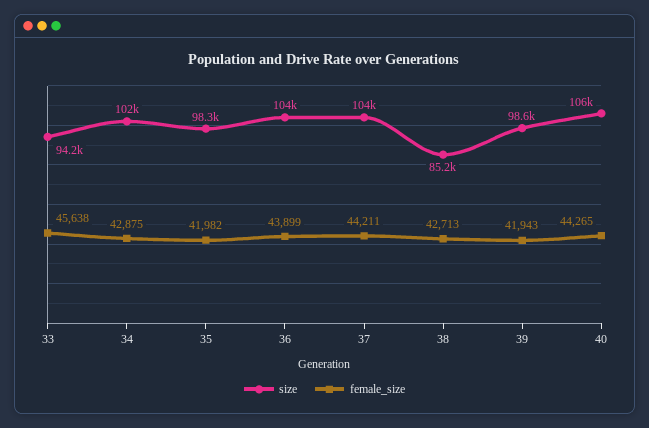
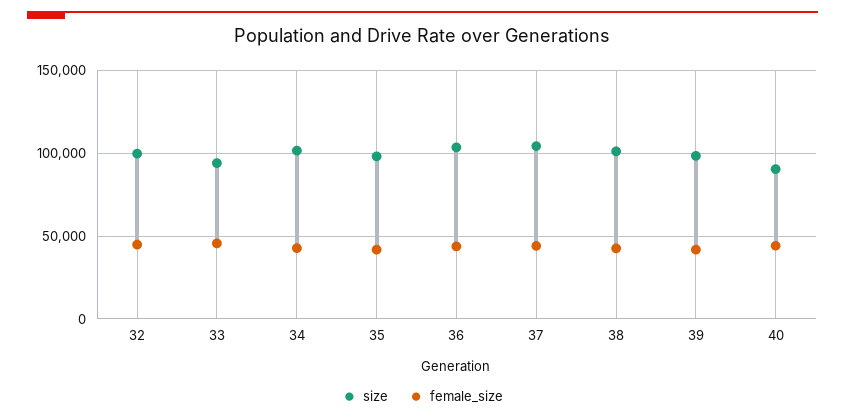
size, 38: 85200 -> 100000
size, 40: 106000 -> 90000
size, 32: none -> 100000
female_size, 32: none -> 45000

